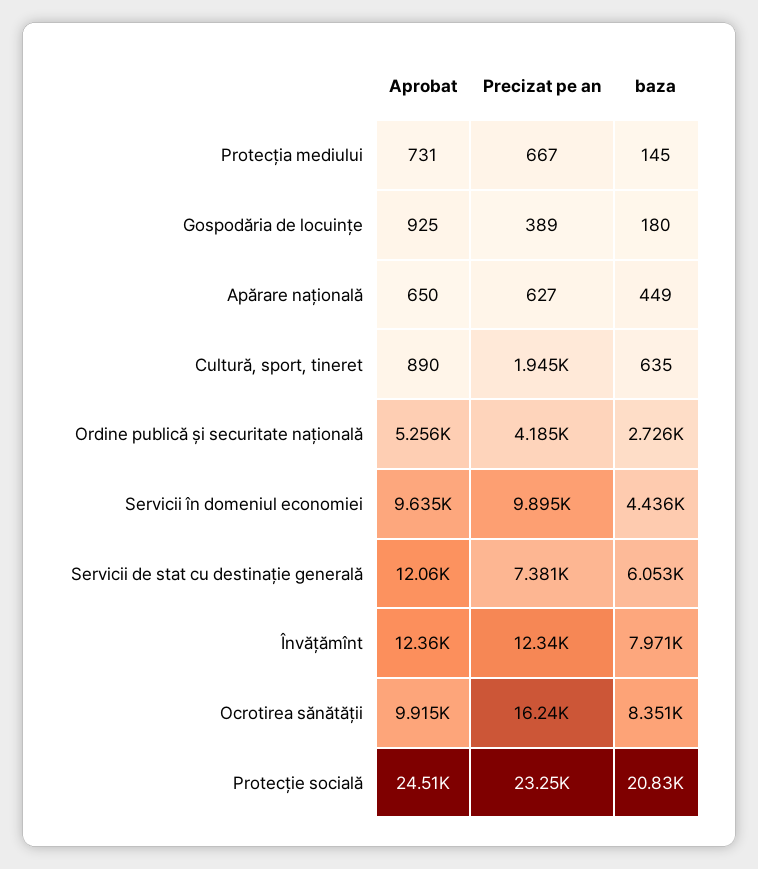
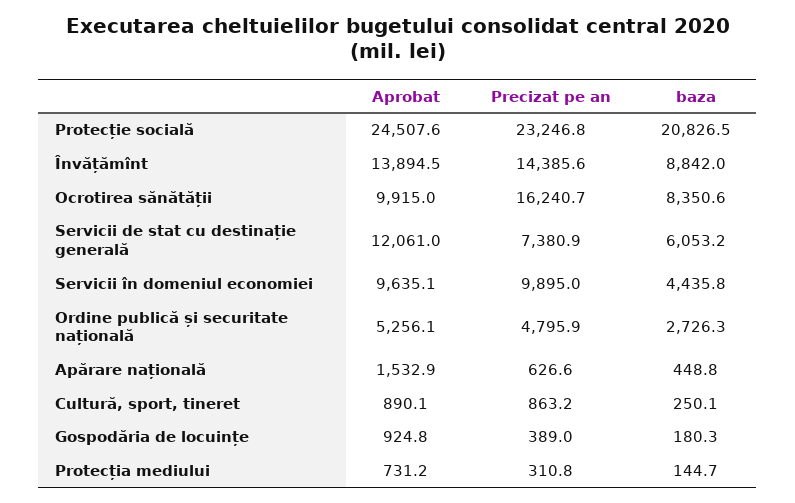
Precizat pe an, Protecția mediului: 667 -> 310.8
Aprobat, Apărare națională: 650 -> 1532.9
Precizat pe an, Cultură, sport, tineret: 1945 -> 863.2
baza, Cultură, sport, tineret: 635 -> 250.1
Precizat pe an, Ordine publică și securitate națională: 4185 -> 4795.9
Aprobat, Învățămînt: 12360 -> 13894.5
Precizat pe an, Învățămînt: 12340 -> 14385.6
baza, Învățămînt: 7971 -> 8842

